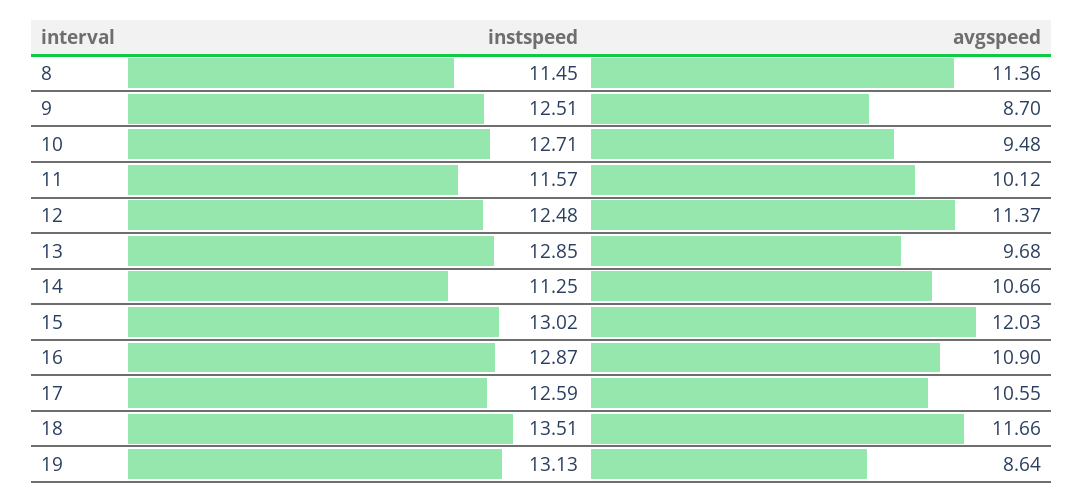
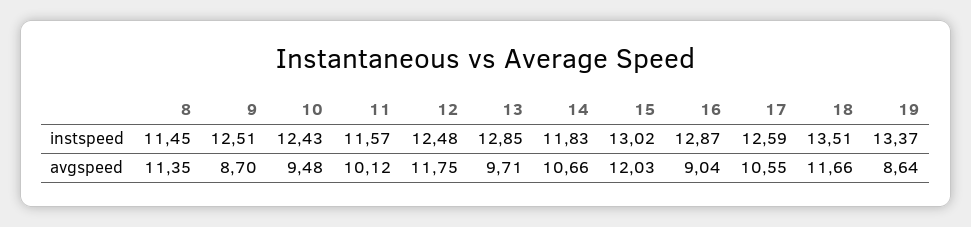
avgspeed, 8: 11.36 -> 11.35
instspeed, 10: 12.71 -> 12.43
avgspeed, 12: 11.37 -> 11.75
avgspeed, 13: 9.68 -> 9.71
instspeed, 14: 11.25 -> 11.83
avgspeed, 16: 10.9 -> 9.04
instspeed, 19: 13.13 -> 13.37

